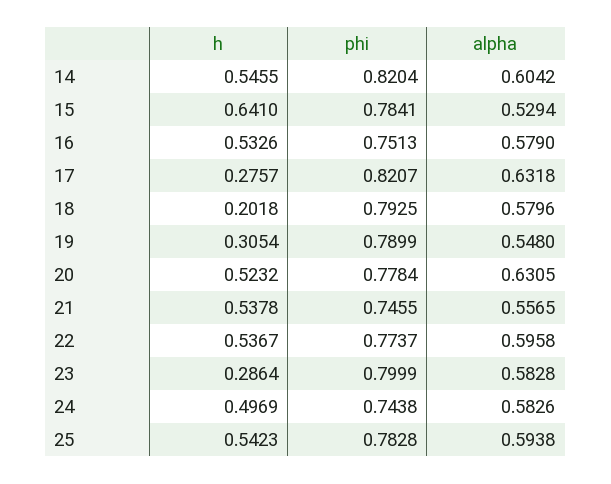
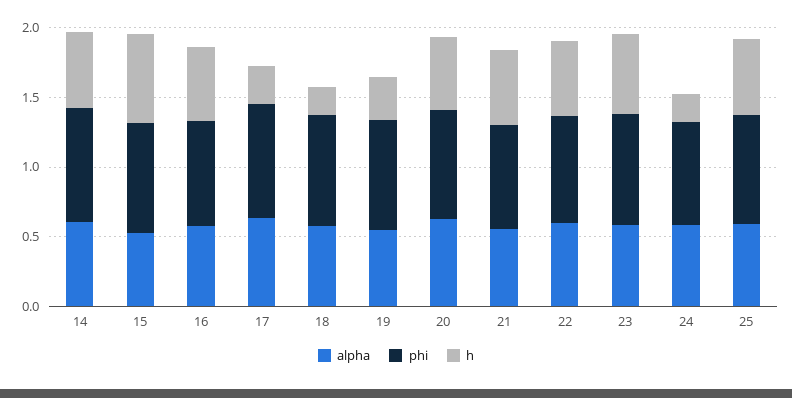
h, 23: 0.2864 -> 0.6
h, 24: 0.4969 -> 0.2

